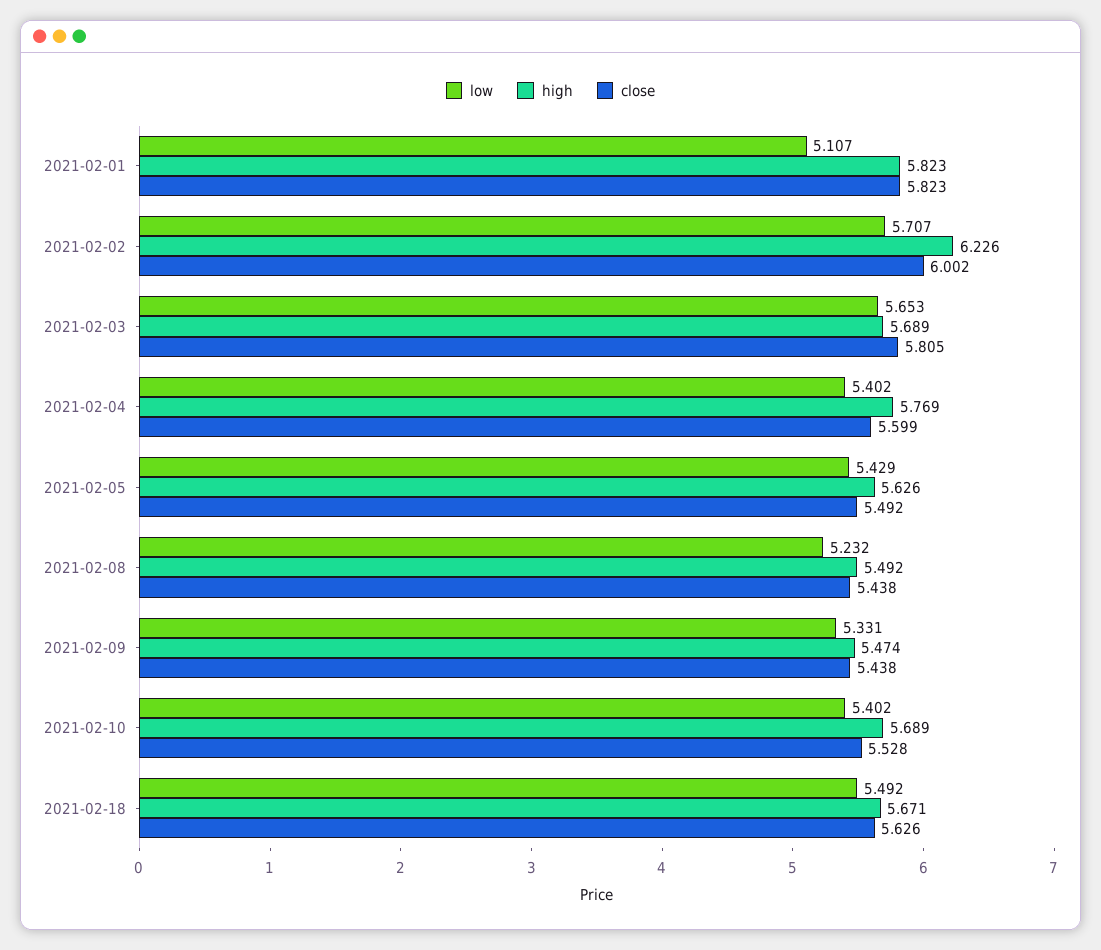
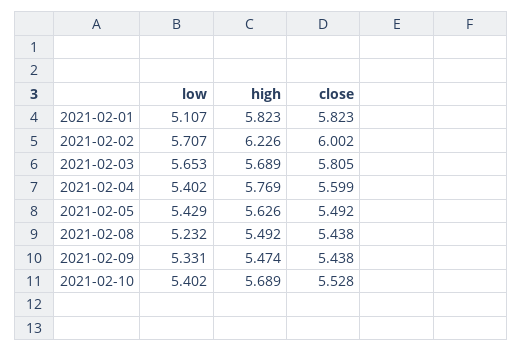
low, 2021-02-18: 5.492 -> none
high, 2021-02-18: 5.671 -> none
close, 2021-02-18: 5.626 -> none

